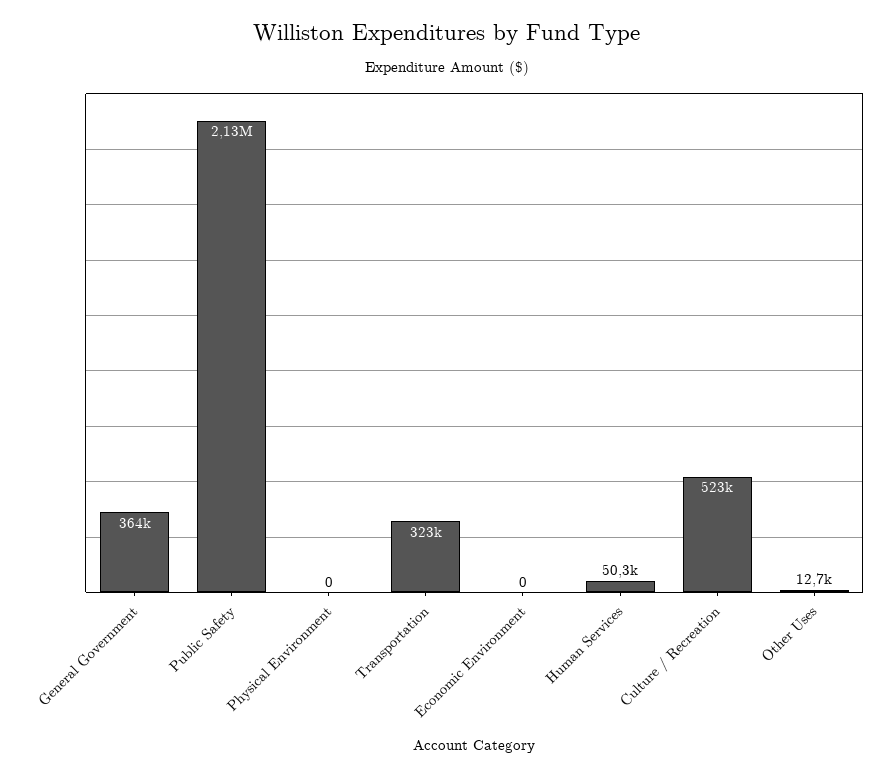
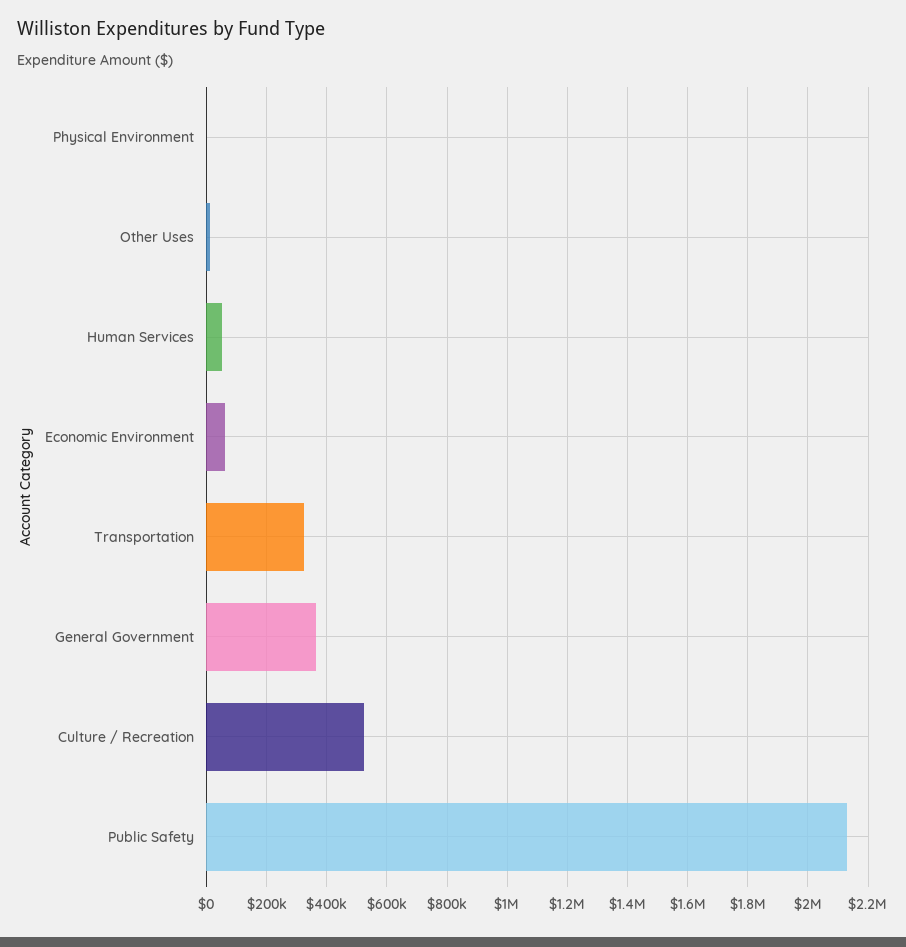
Economic Environment: 0 -> 60000

